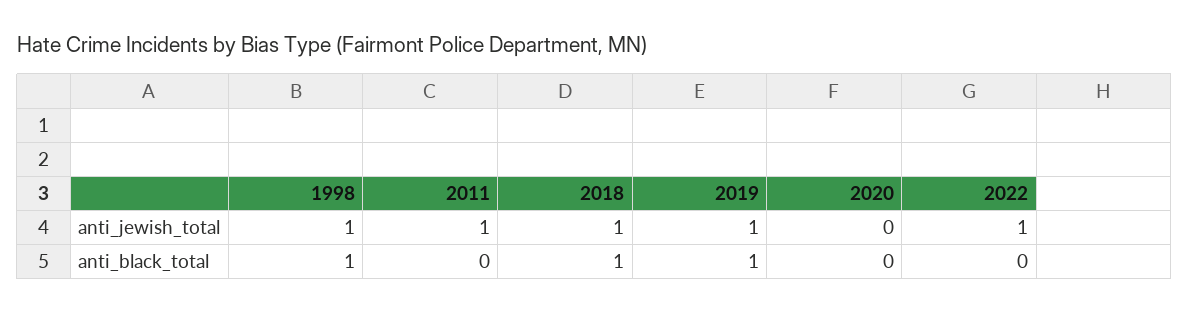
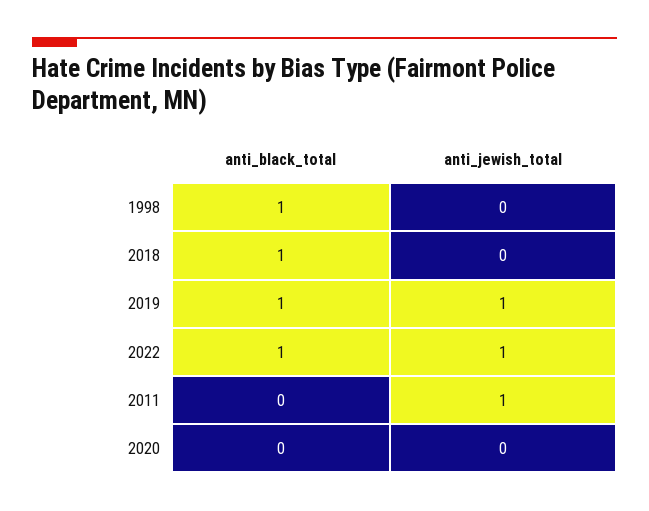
1998, anti_jewish_total: 1 -> 0
2018, anti_jewish_total: 1 -> 0
2022, anti_black_total: 0 -> 1

